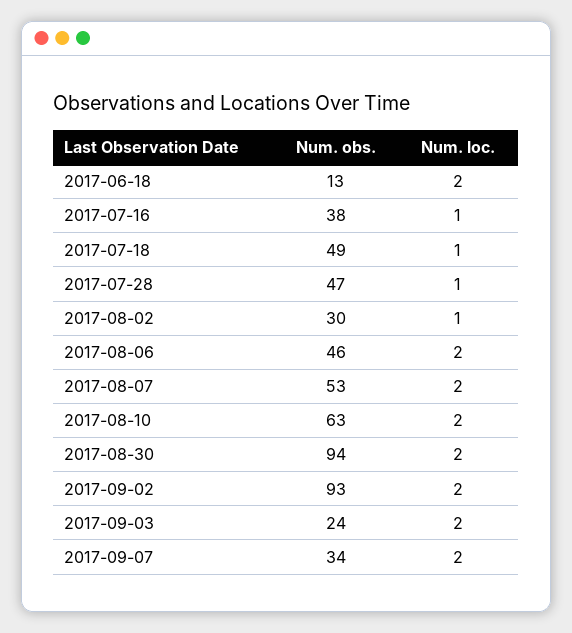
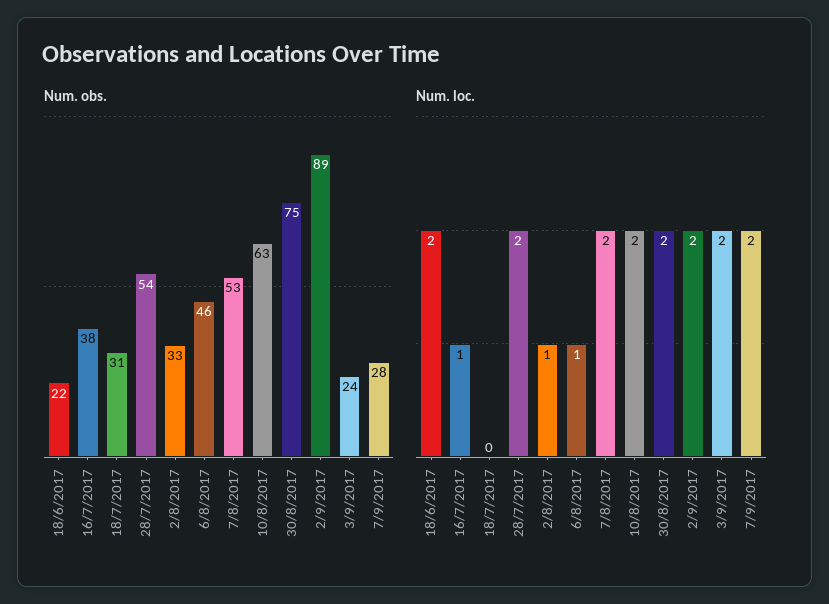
Num. obs., 2017-06-18: 13 -> 22
Num. obs., 2017-07-18: 49 -> 31
Num. loc., 2017-07-18: 1 -> 0
Num. obs., 2017-07-28: 47 -> 54
Num. loc., 2017-07-28: 1 -> 2
Num. obs., 2017-08-02: 30 -> 33
Num. loc., 2017-08-06: 2 -> 1
Num. obs., 2017-08-30: 94 -> 75
Num. obs., 2017-09-02: 93 -> 89
Num. obs., 2017-09-07: 34 -> 28

